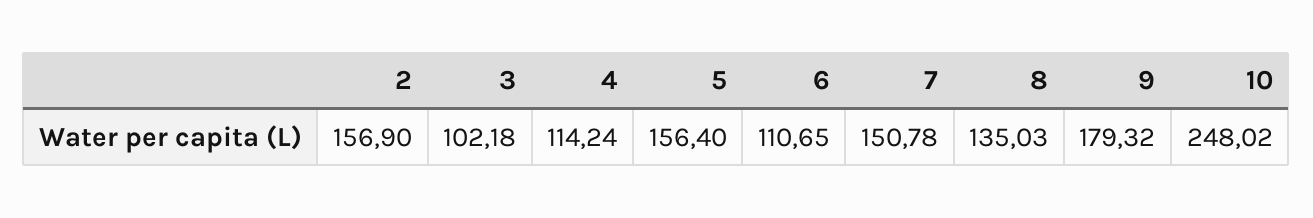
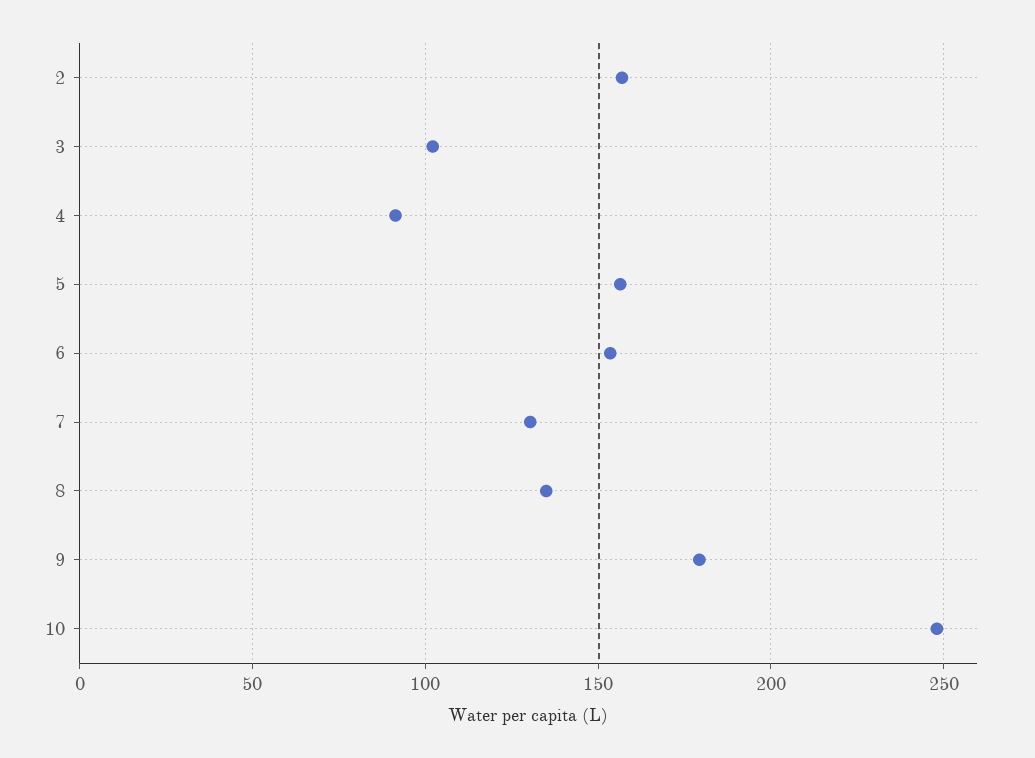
4: 114.24 -> 90
6: 110.65 -> 155
7: 150.78 -> 130

